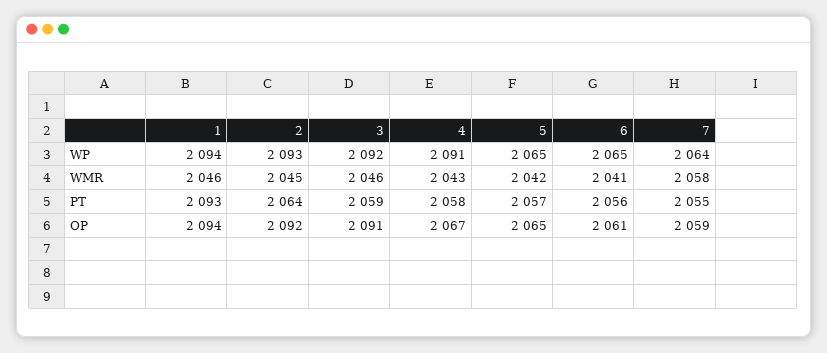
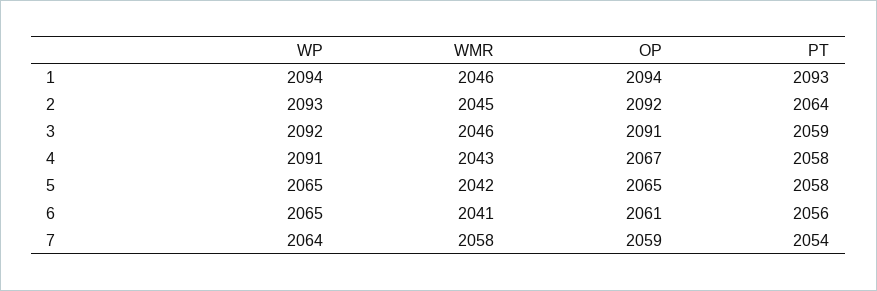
5, PT: 2057 -> 2058
7, PT: 2055 -> 2054

